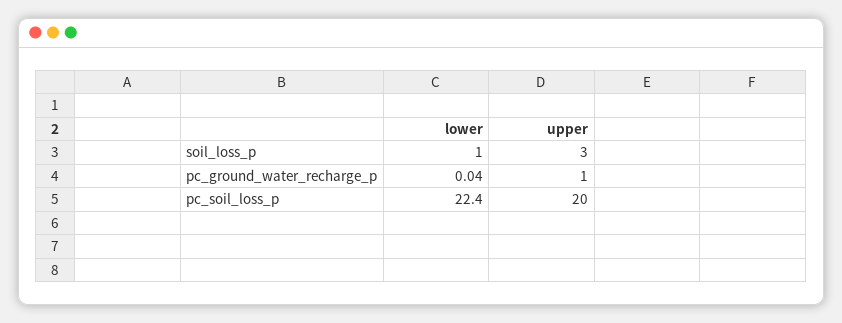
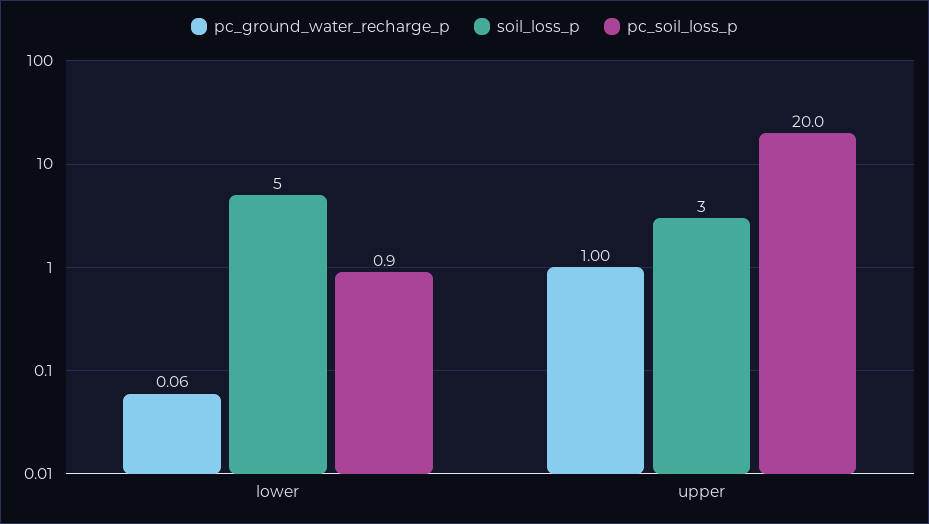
soil_loss_p, lower: 1 -> 5
pc_ground_water_recharge_p, lower: 0.04 -> 0.06
pc_soil_loss_p, lower: 22.4 -> 0.9

